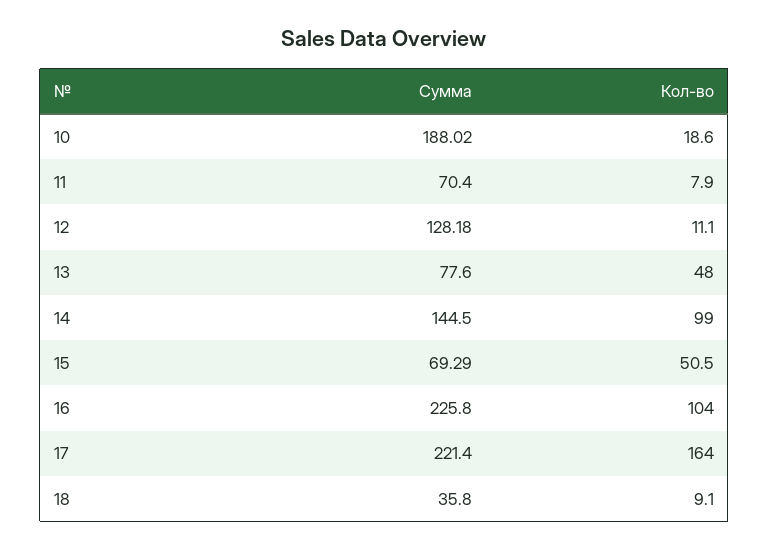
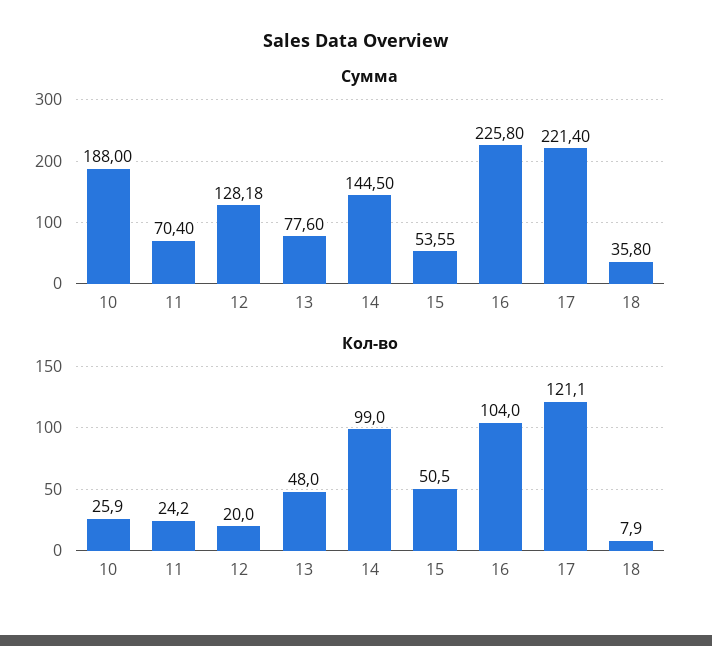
Сумма, 10: 188.02 -> 188
Кол-во, 10: 18.6 -> 25.9
Кол-во, 11: 7.9 -> 24.2
Кол-во, 12: 11.1 -> 20
Сумма, 15: 69.29 -> 53.55
Кол-во, 17: 164 -> 121.1
Кол-во, 18: 9.1 -> 7.9

